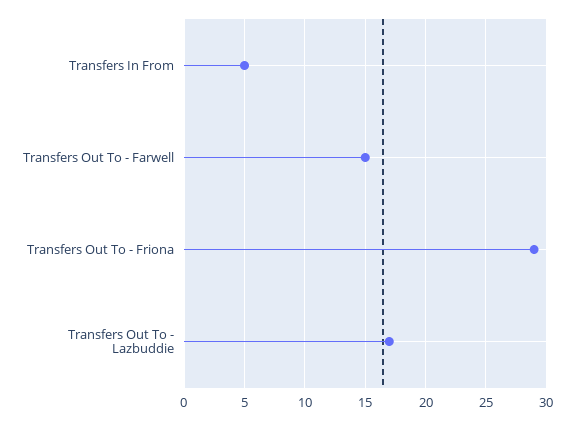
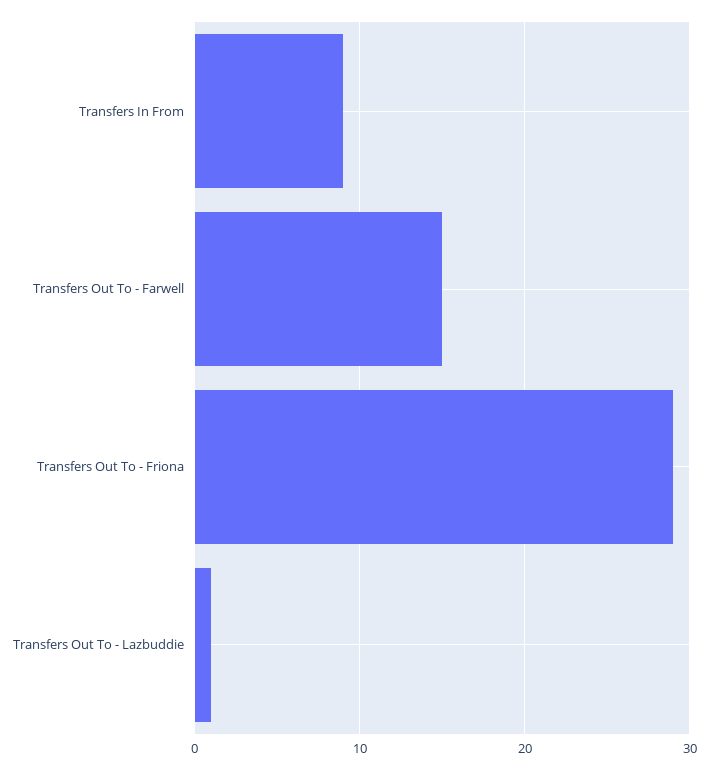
Transfers In From: 5 -> 9
Transfers Out To - Lazbuddie: 17 -> 1

